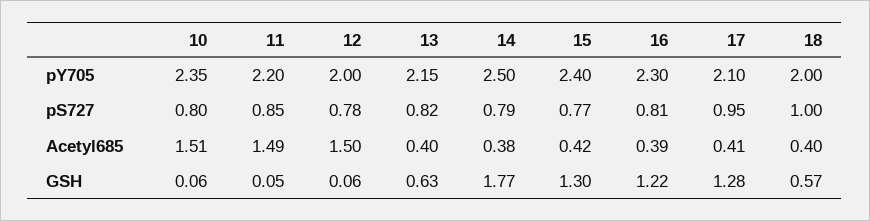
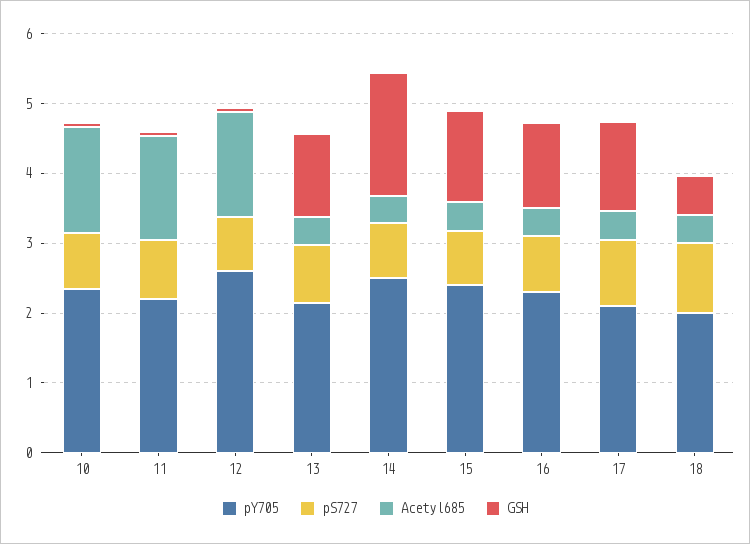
pY705, 12: 2 -> 2.6
GSH, 13: 0.63 -> 1.2

